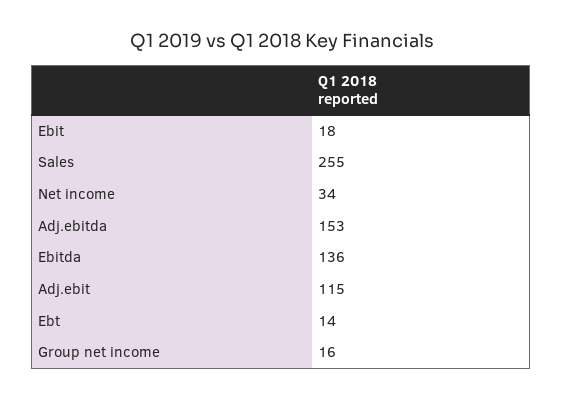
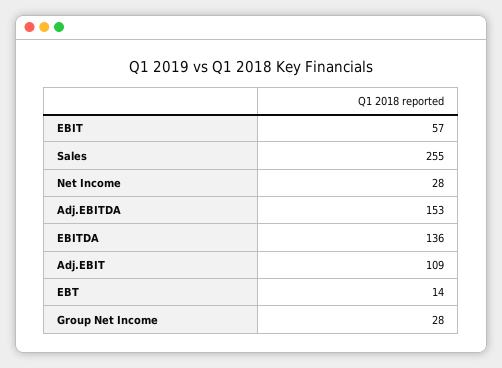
Ebit: 18 -> 57
Net income: 34 -> 28
Adj.ebit: 115 -> 109
Group net income: 16 -> 28

